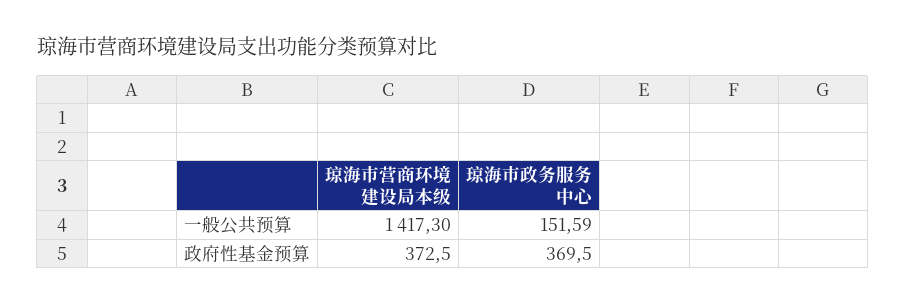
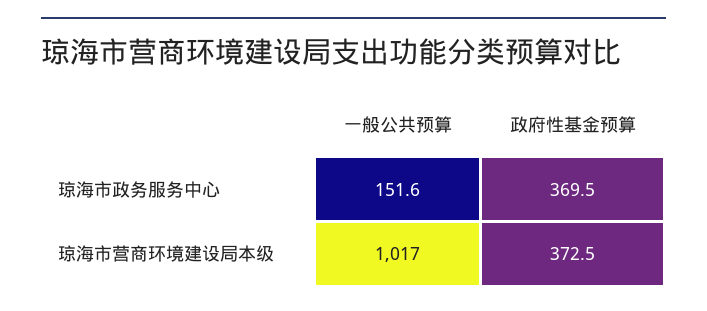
琼海市营商环境建设局本级, 一般公共预算: 1417.3 -> 1017

